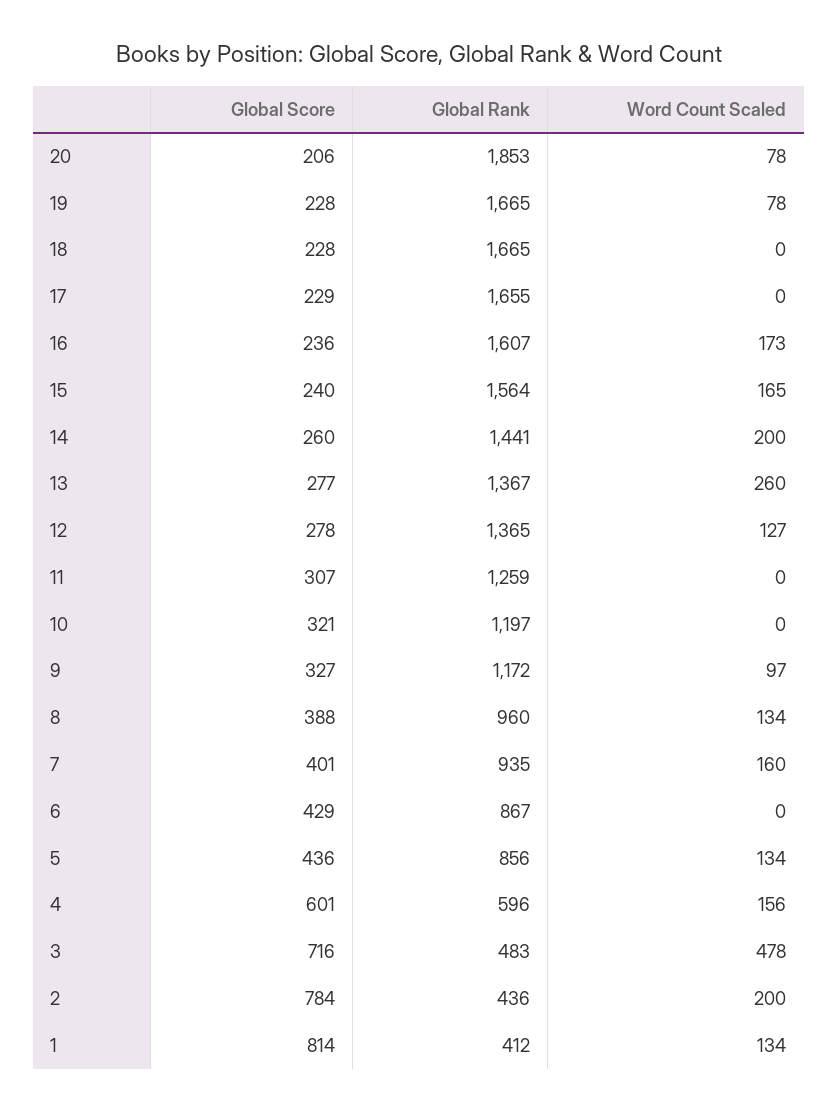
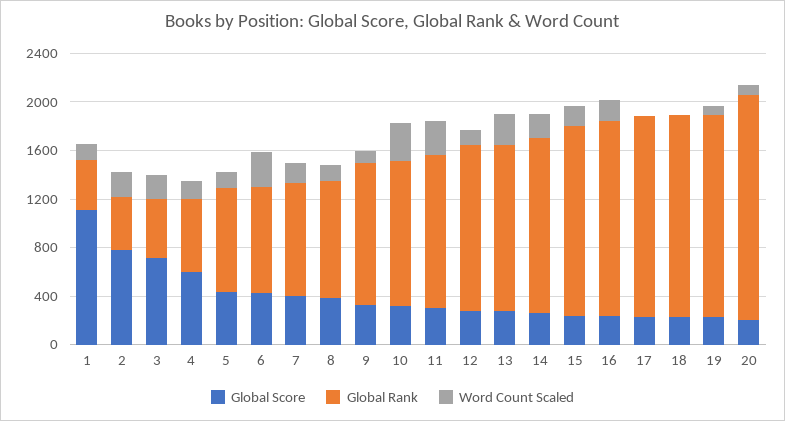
Word Count Scaled, 11: 0 -> 300
Word Count Scaled, 10: 0 -> 300
Word Count Scaled, 6: 0 -> 300
Word Count Scaled, 3: 478 -> 200
Global Score, 1: 814 -> 1100

